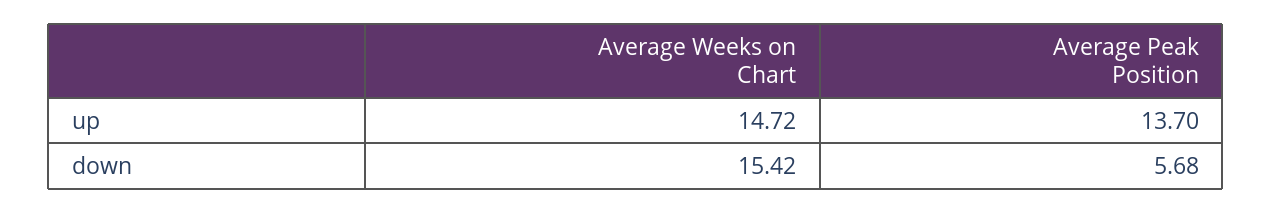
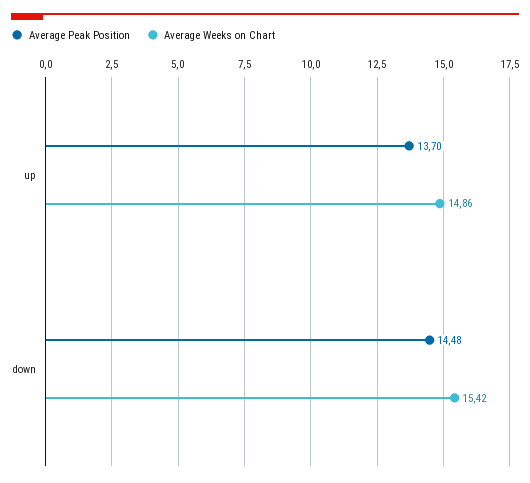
Average Weeks on Chart, up: 14.72 -> 14.86
Average Peak Position, down: 5.68 -> 14.48

